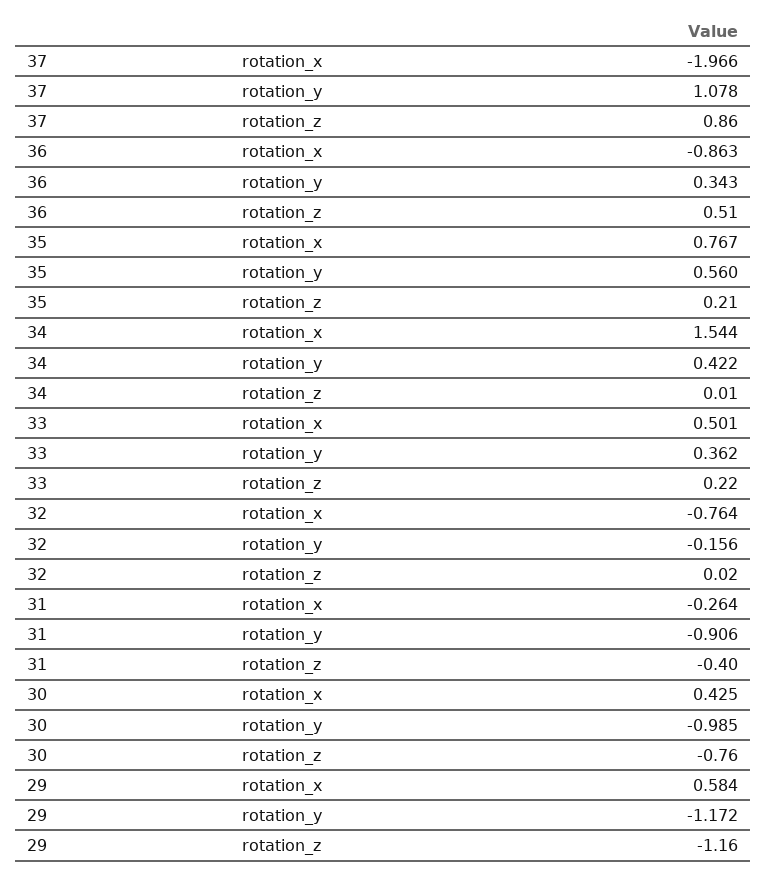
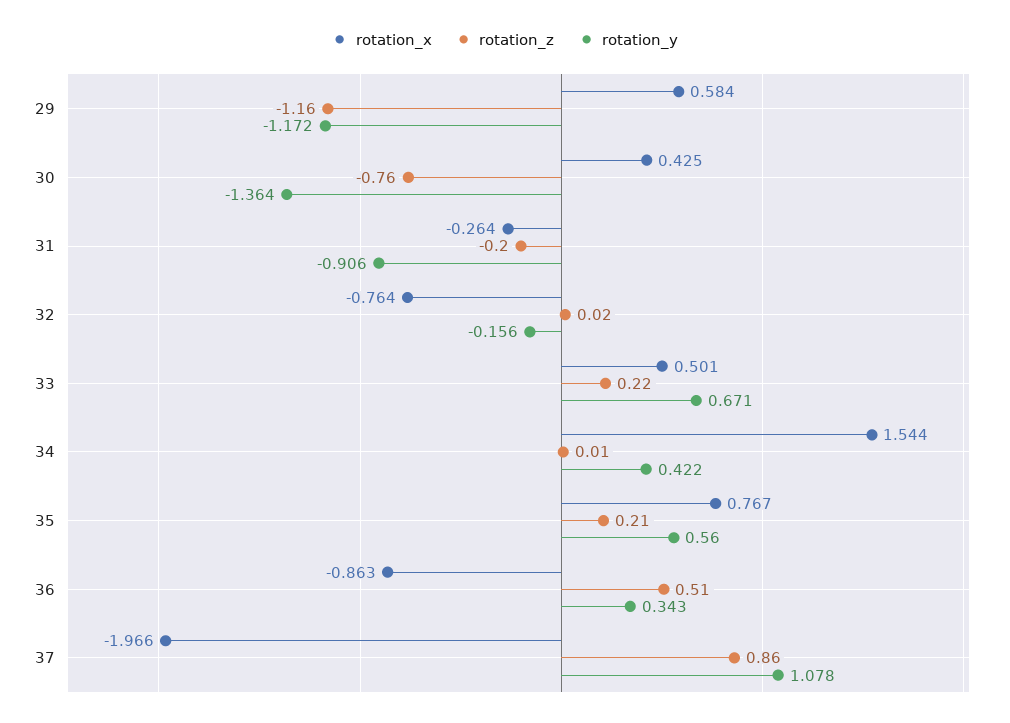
rotation_y, 33: 0.362 -> 0.671
rotation_z, 31: -0.4 -> -0.2
rotation_y, 30: -0.985 -> -1.364

